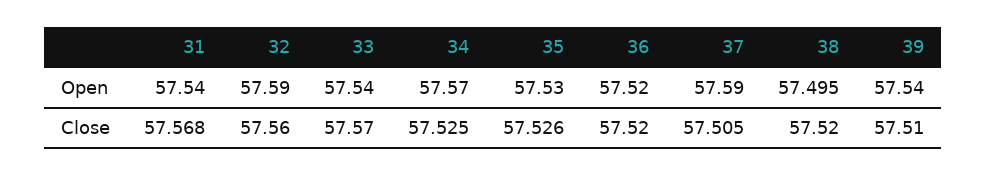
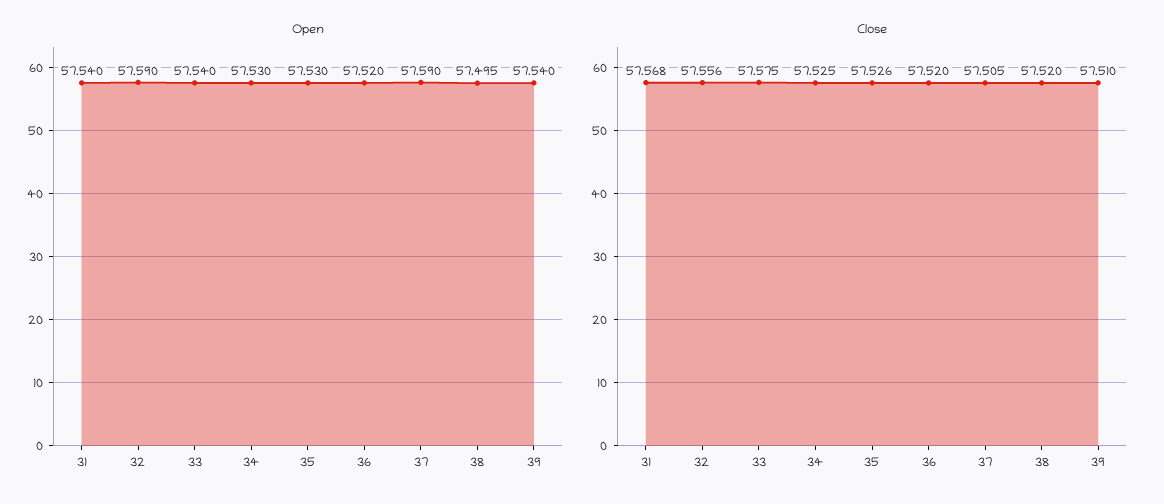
Open, 34: 57.57 -> 57.53
Close, 32: 57.56 -> 57.556
Close, 33: 57.57 -> 57.575

